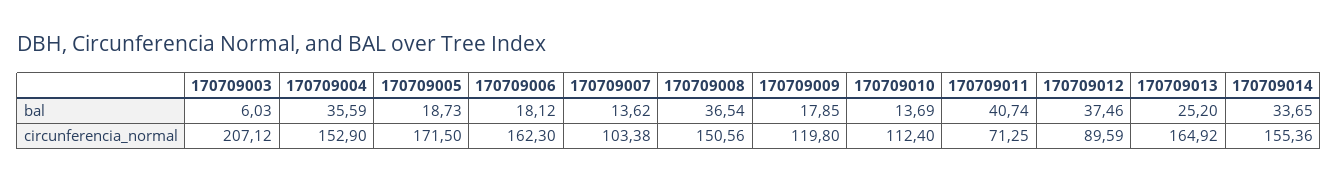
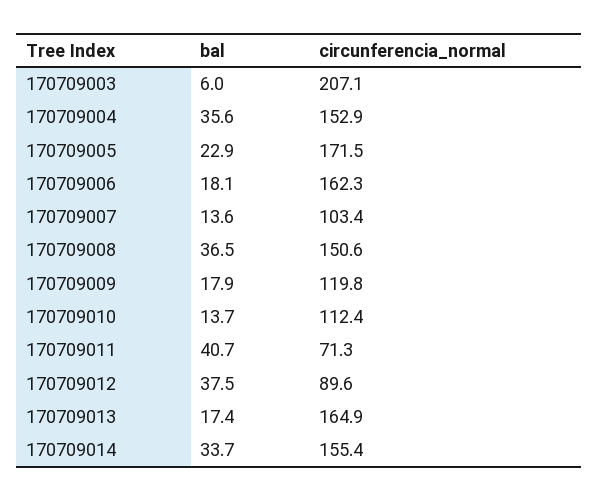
170709005, bal: 18.73 -> 22.9
170709013, bal: 25.2 -> 17.4

